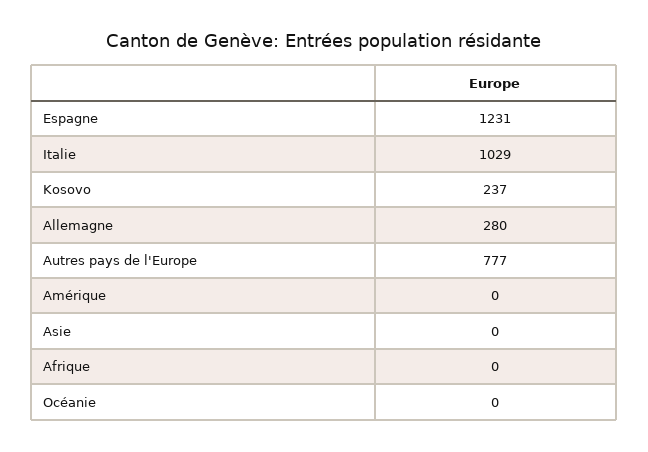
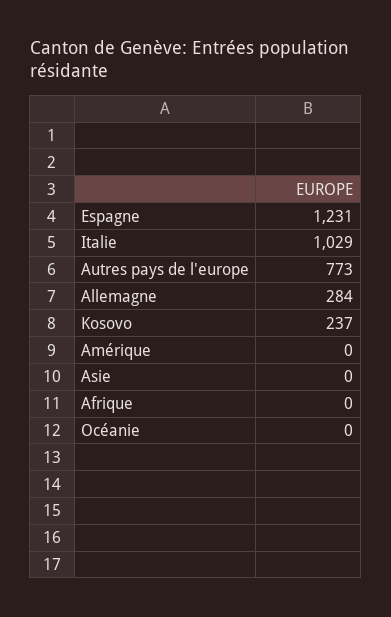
Allemagne: 280 -> 284
Autres pays de l'Europe: 777 -> 773

